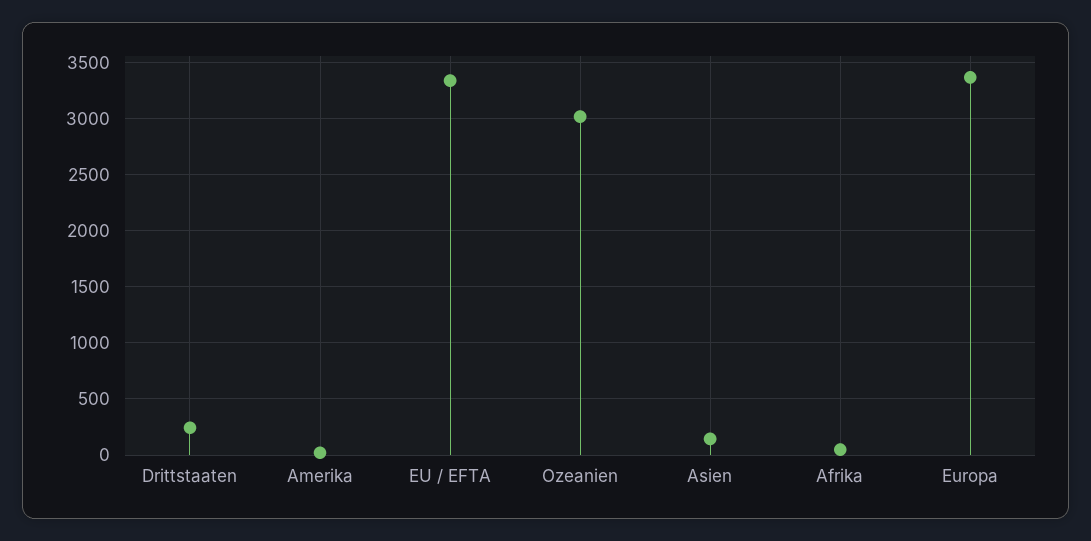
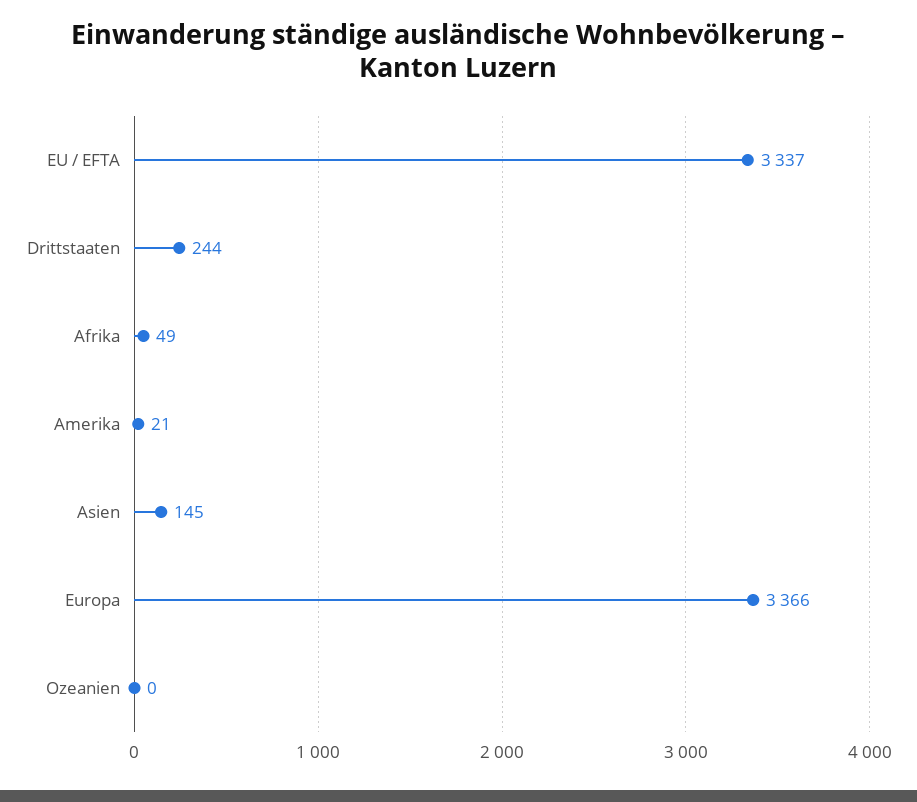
Ozeanien: 3000 -> 0

